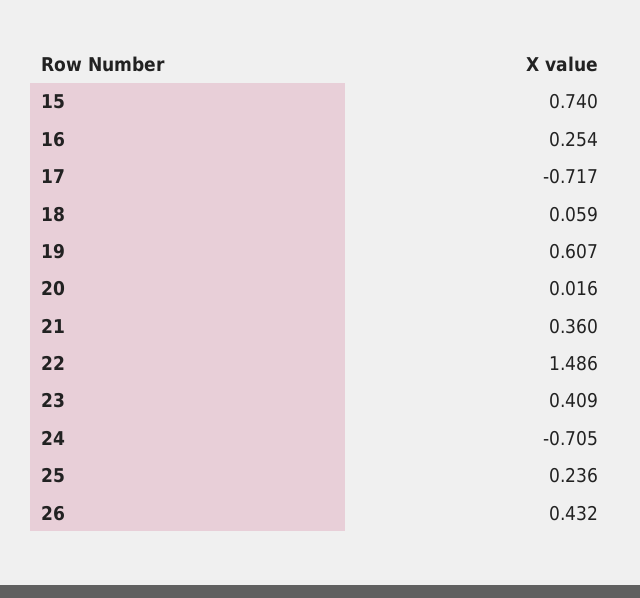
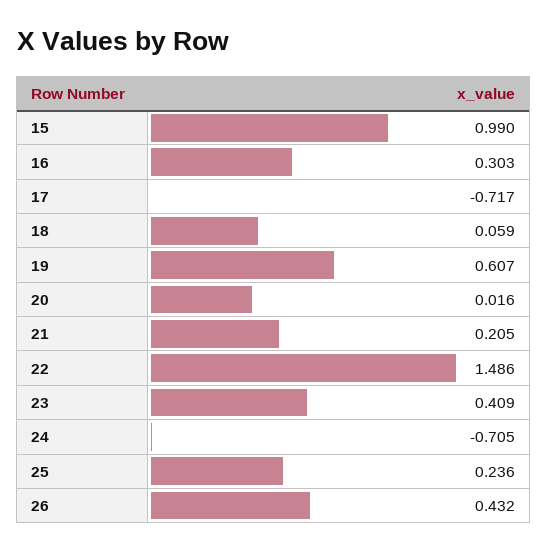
15: 0.74 -> 0.99
16: 0.254 -> 0.303
21: 0.36 -> 0.205

